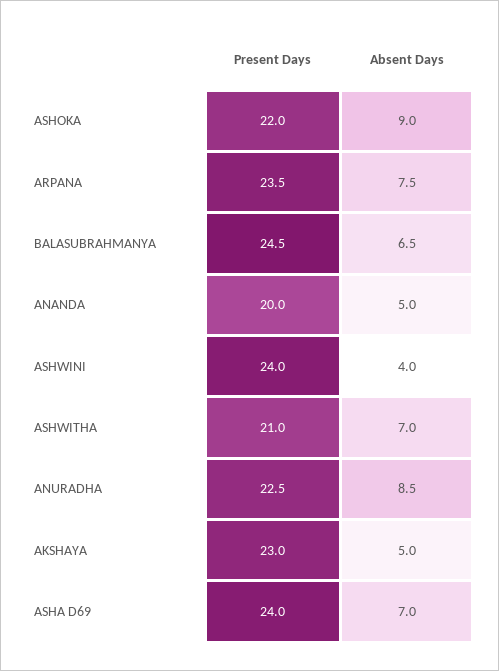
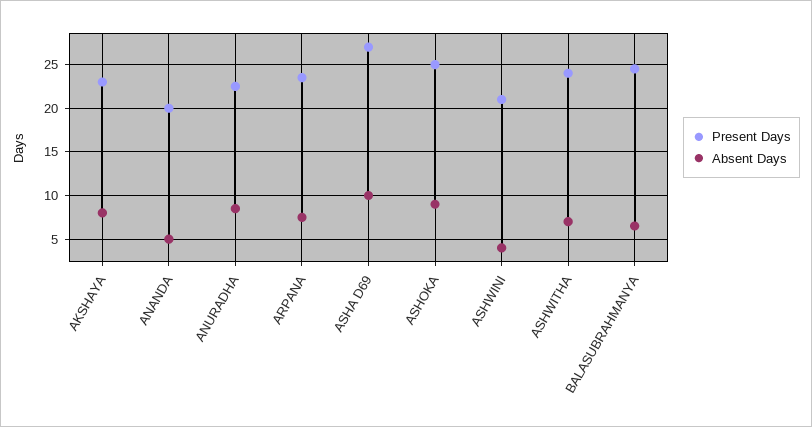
Present Days, ASHOKA: 22 -> 25
Present Days, ASHWINI: 24 -> 21
Present Days, ASHWITHA: 21 -> 24
Absent Days, AKSHAYA: 5 -> 8
Present Days, ASHA D69: 24 -> 27
Absent Days, ASHA D69: 7 -> 10

